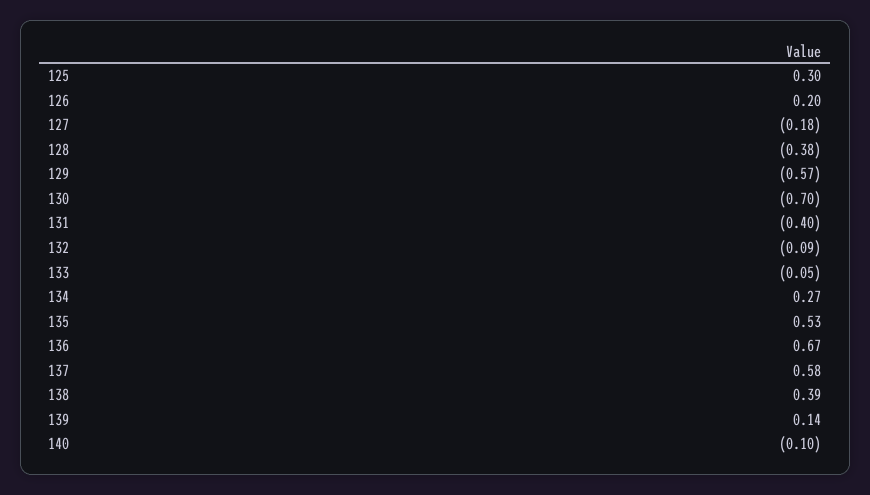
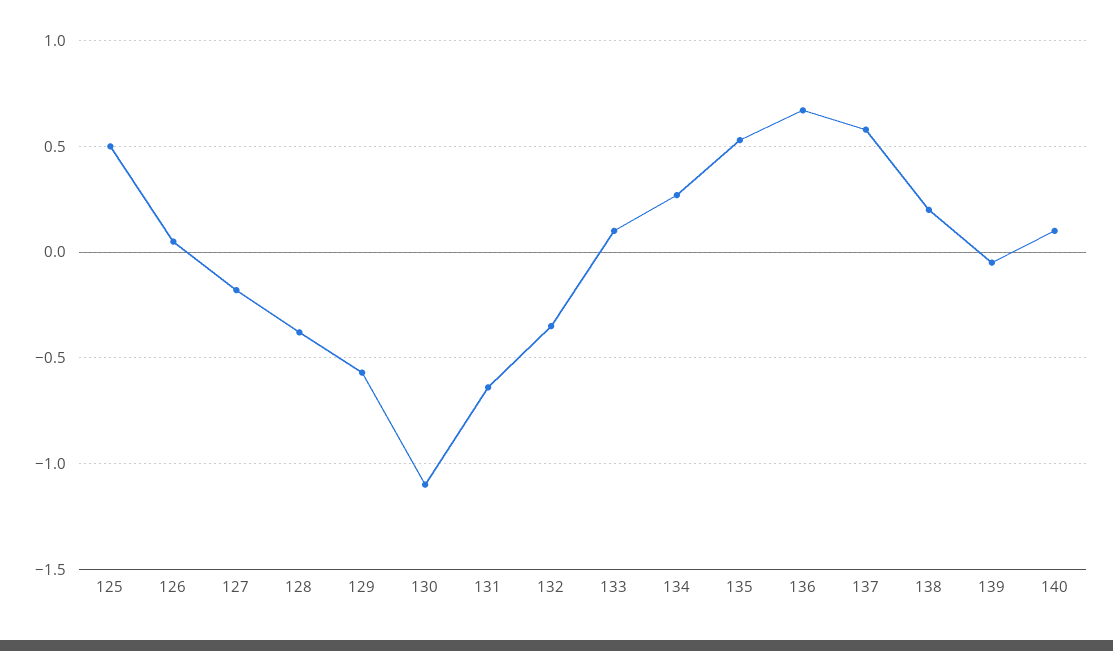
125: 0.3 -> 0.5
126: 0.2 -> 0.05
130: -0.7 -> -1.1
131: -0.4 -> -0.65
132: -0.09 -> -0.35
133: -0.05 -> 0.1
138: 0.39 -> 0.2
139: 0.14 -> -0.05
140: -0.1 -> 0.1

